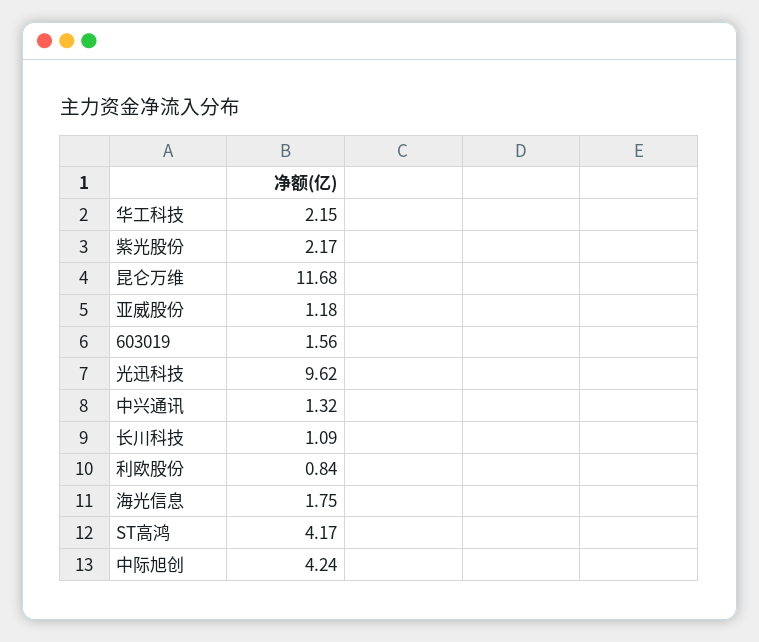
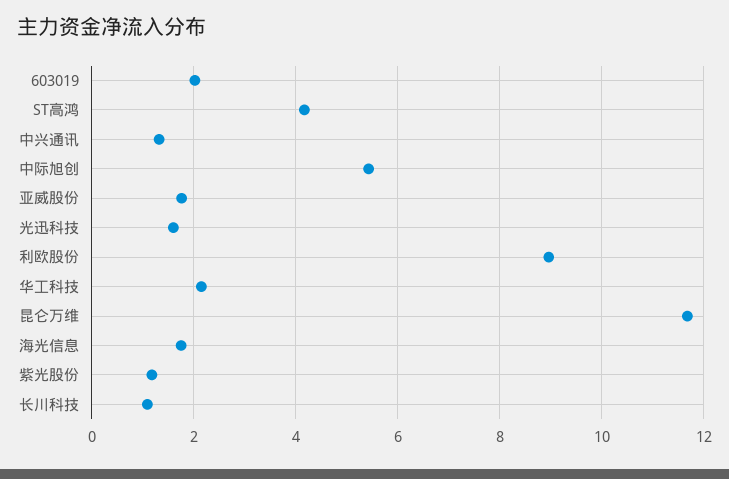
紫光股份: 2.17 -> 1.2
亚威股份: 1.18 -> 1.8
603019: 1.56 -> 2
光迅科技: 9.62 -> 1.6
利欧股份: 0.84 -> 9
中际旭创: 4.24 -> 5.4

